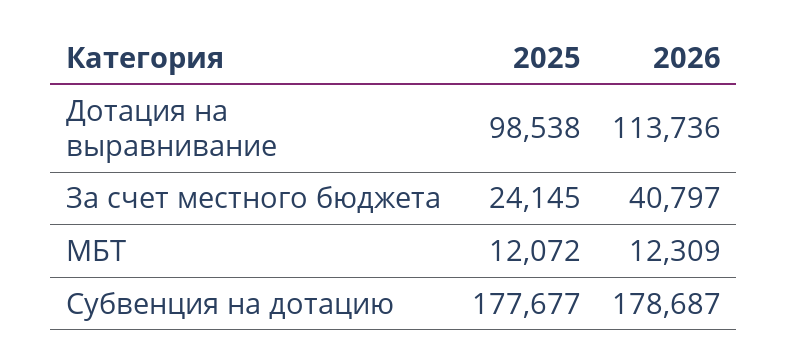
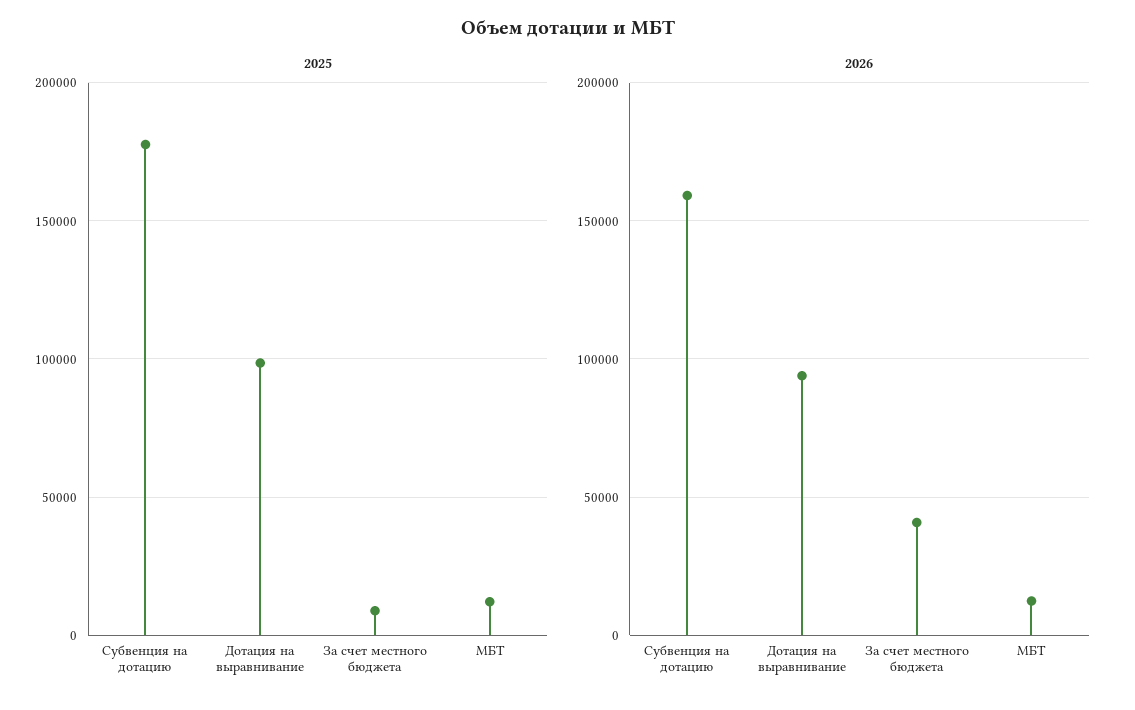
2026, Дотация на выравнивание: 113736 -> 95000
2025, За счет местного бюджета: 24145 -> 10000
2026, Субвенция на дотацию: 178687 -> 160000

